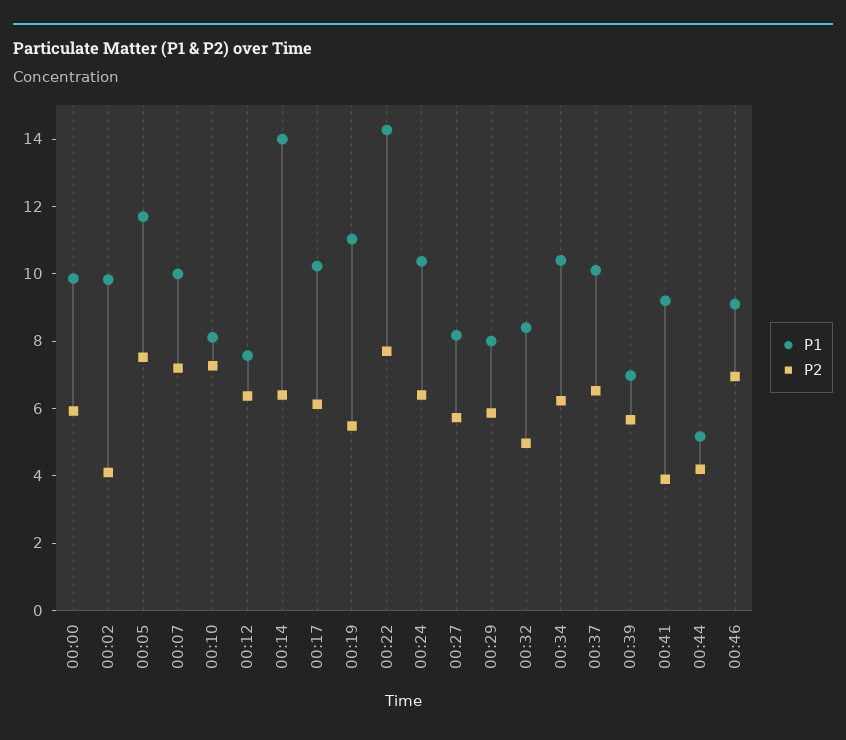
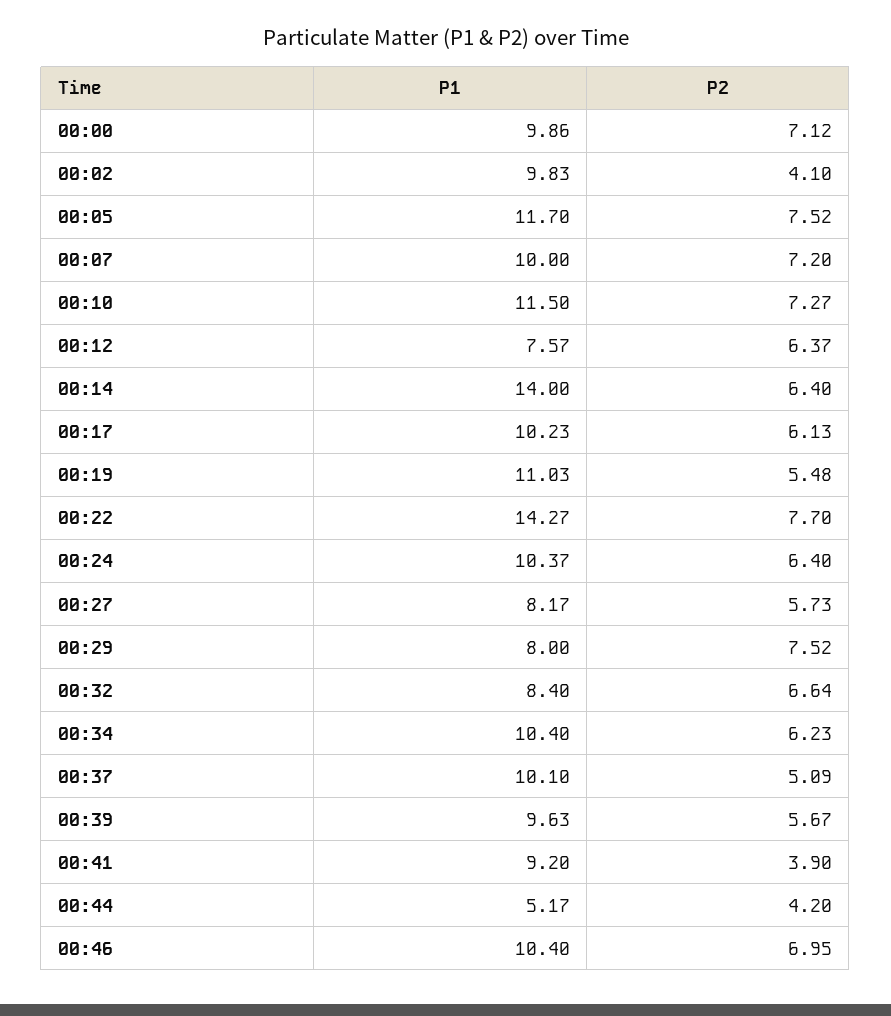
P2, 00:00: 6 -> 7.12
P1, 00:10: 8 -> 11.5
P2, 00:29: 6 -> 7.52
P2, 00:32: 5 -> 6.64
P2, 00:37: 6.5 -> 5.09
P1, 00:39: 7 -> 9.63
P1, 00:46: 9 -> 10.4

